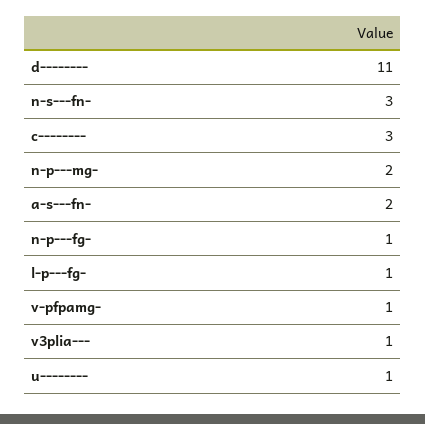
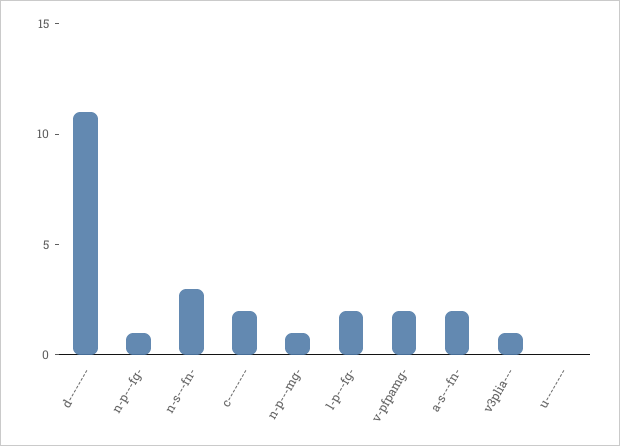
c--------: 3 -> 2
n-p---mg-: 2 -> 1
l-p---fg-: 1 -> 2
v-pfpamg-: 1 -> 2
u--------: 1 -> 0

